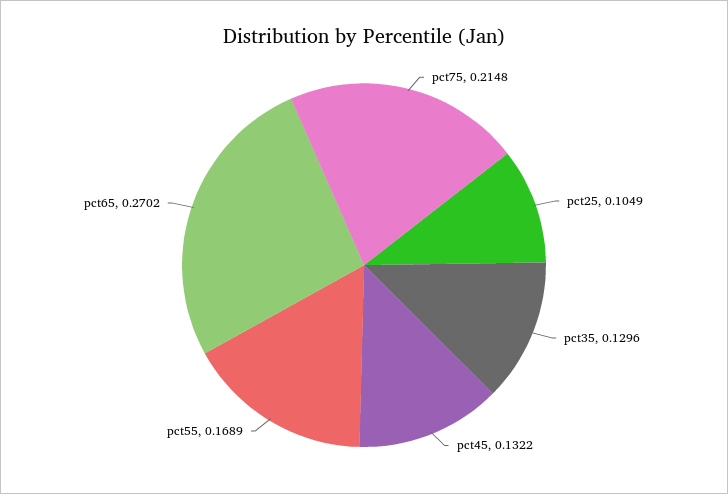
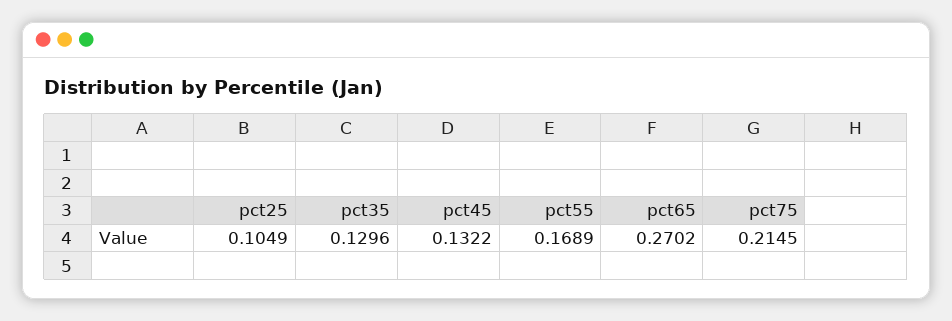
pct75: 0.2148 -> 0.2145

